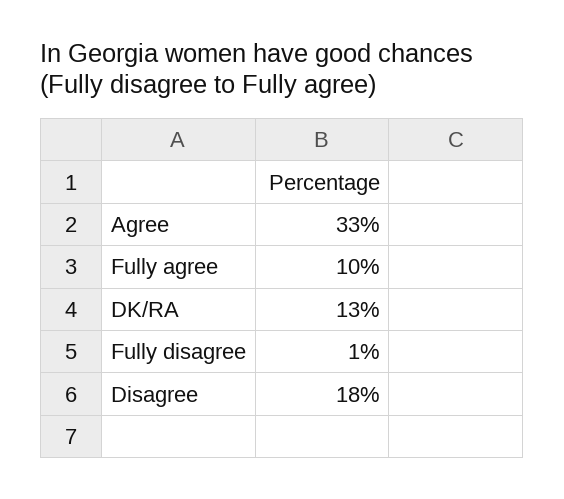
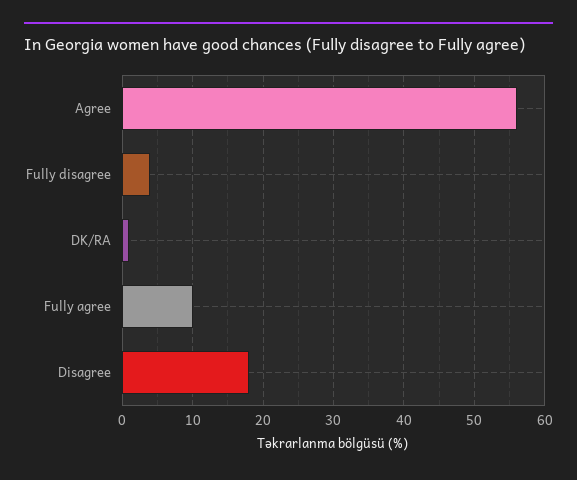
Agree: 33 -> 56
DK/RA: 13 -> 1
Fully disagree: 1 -> 4

